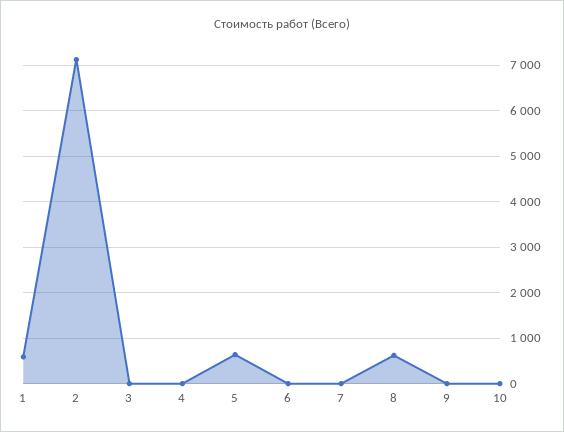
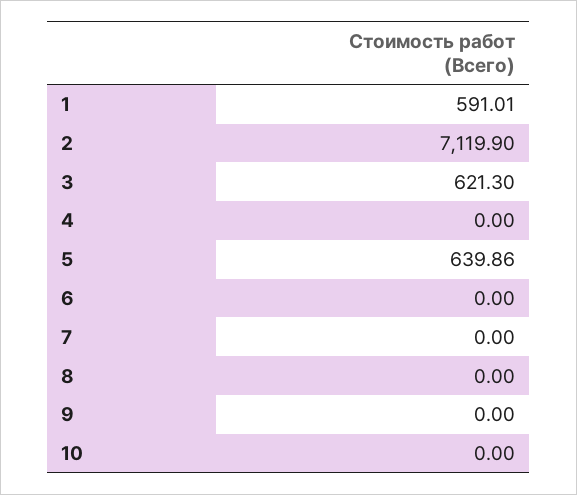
3: 0 -> 621.3
8: 600 -> 0

